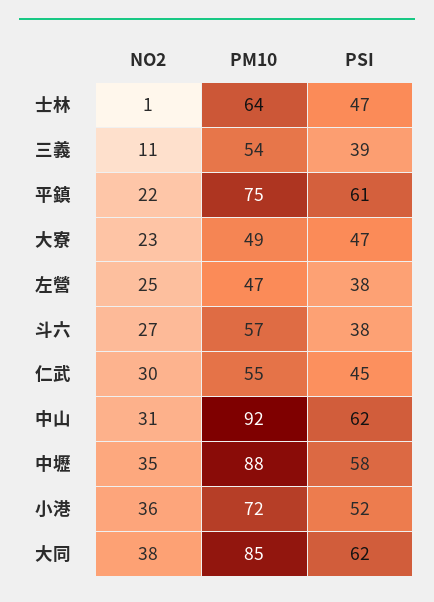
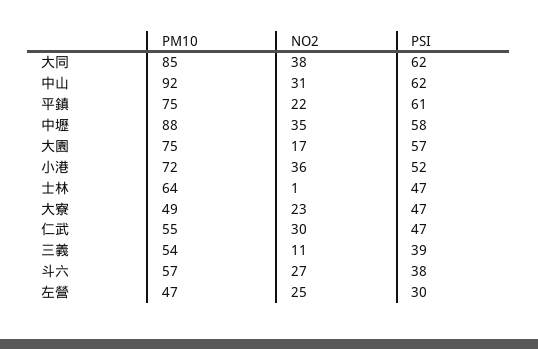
PSI, 左營: 38 -> 30
PSI, 仁武: 45 -> 47
PM10, 大園: none -> 75
NO2, 大園: none -> 17
PSI, 大園: none -> 57

